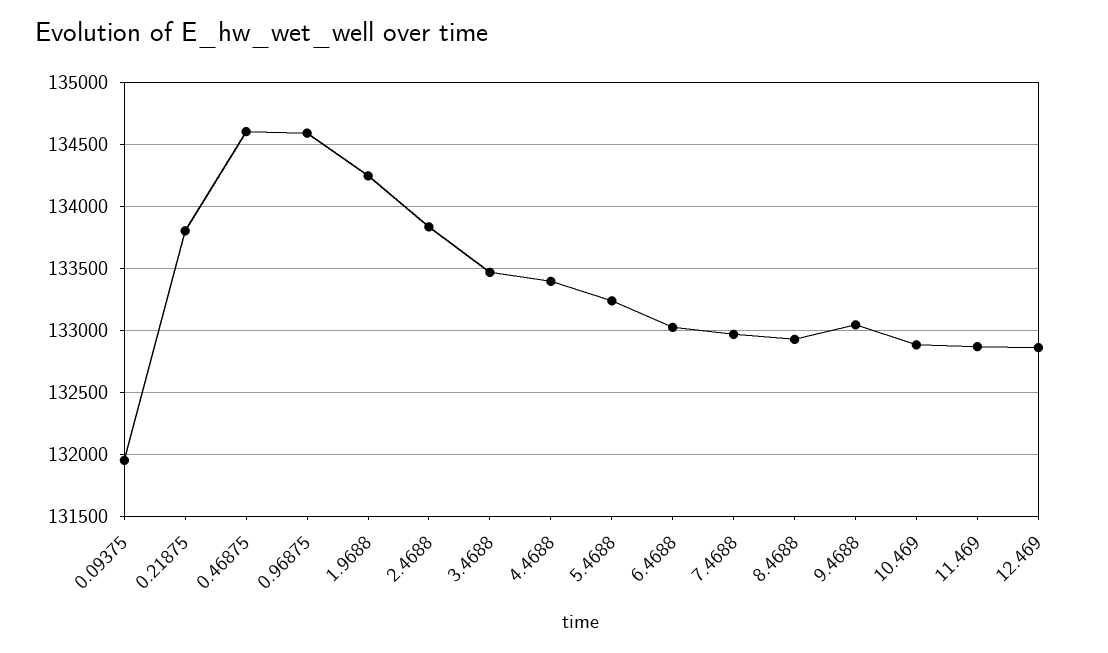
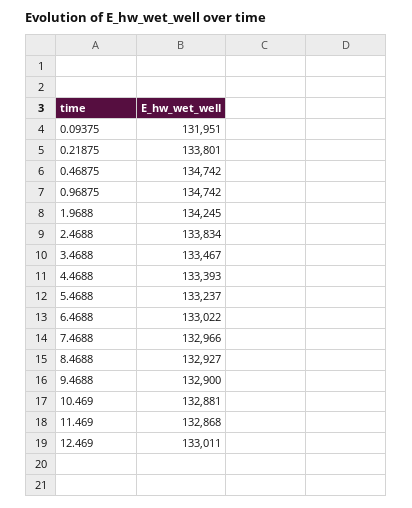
0.46875: 134600 -> 134742
0.96875: 134600 -> 134742
9.4688: 133050 -> 132900
12.469: 132850 -> 133011

